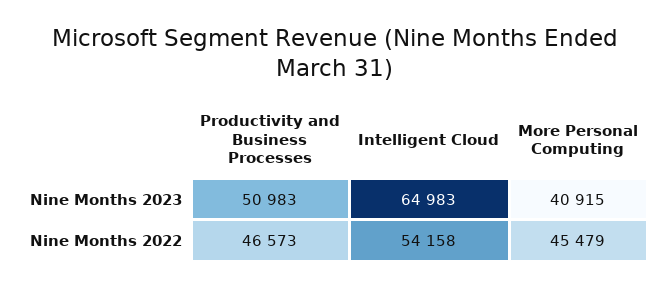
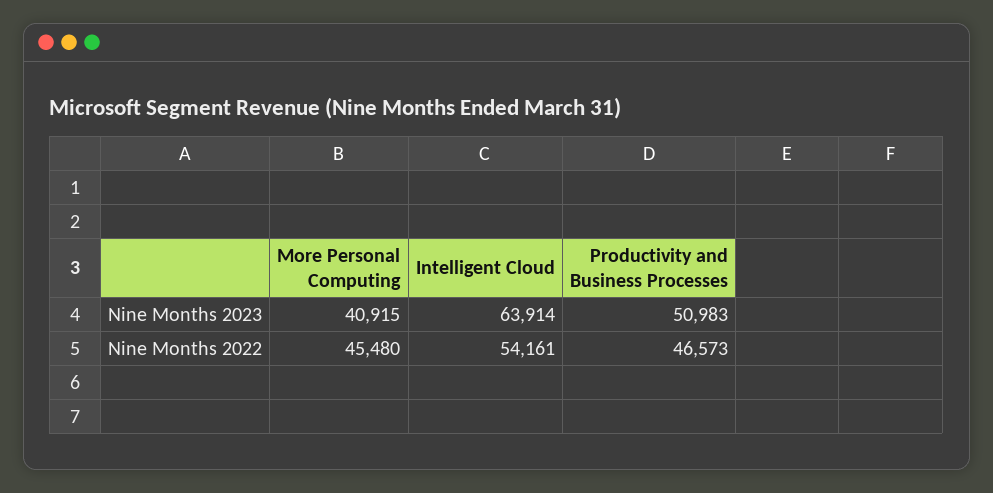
Intelligent Cloud, Nine Months 2023: 64983 -> 63914
Intelligent Cloud, Nine Months 2022: 54158 -> 54161
More Personal Computing, Nine Months 2022: 45479 -> 45480

